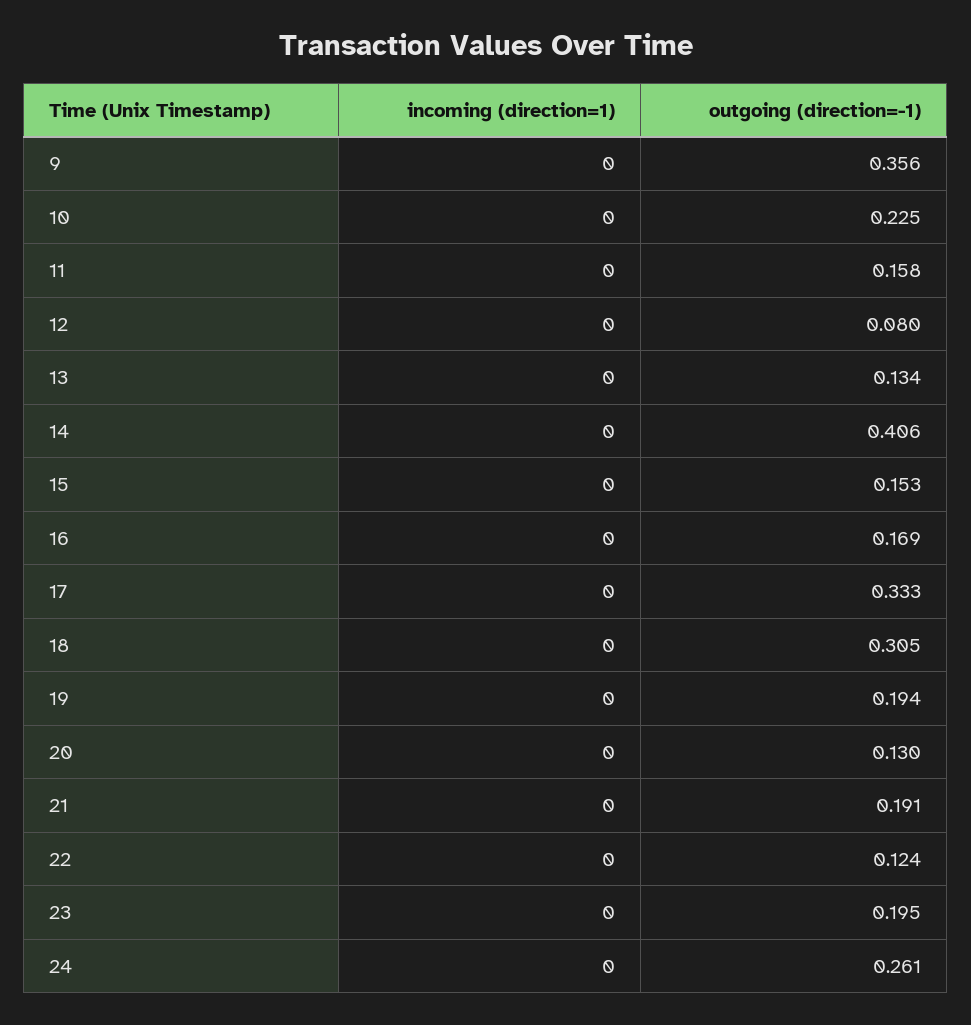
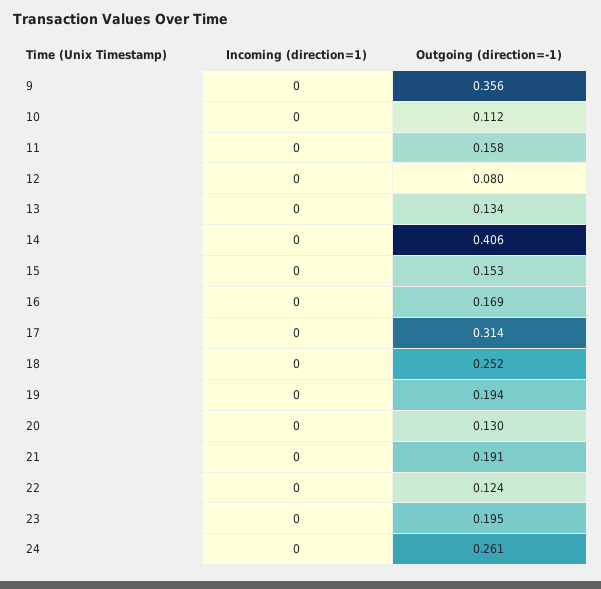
outgoing (direction=-1), 10: 0.225 -> 0.112
outgoing (direction=-1), 17: 0.333 -> 0.314
outgoing (direction=-1), 18: 0.305 -> 0.252

